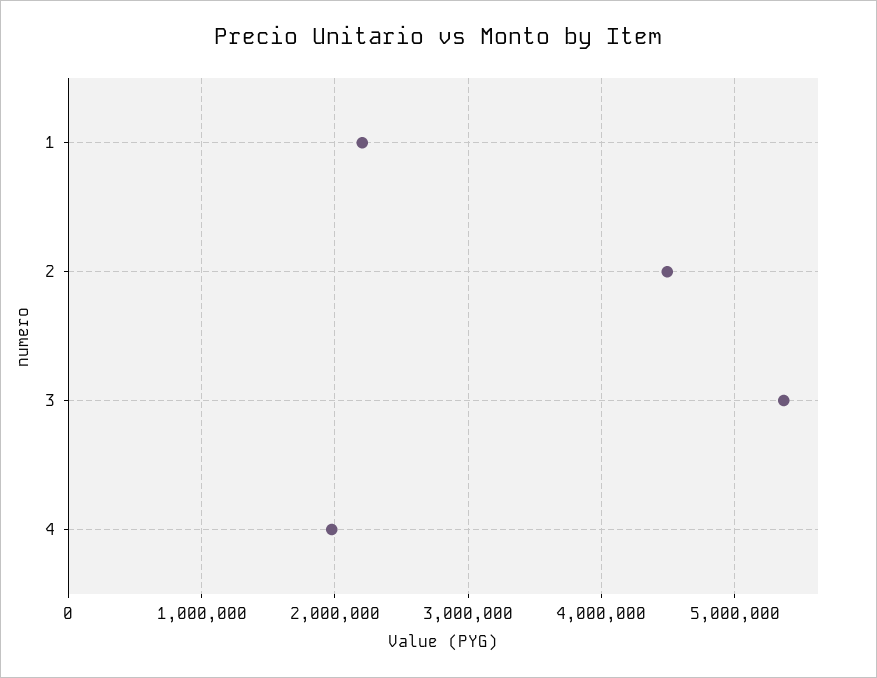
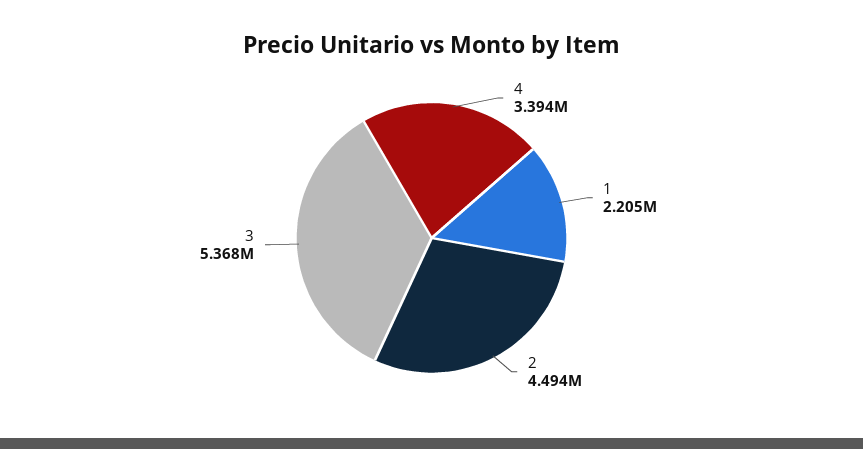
4: 2000000 -> 3394000

